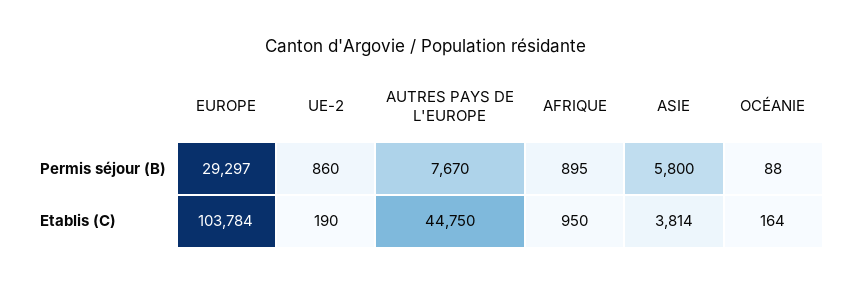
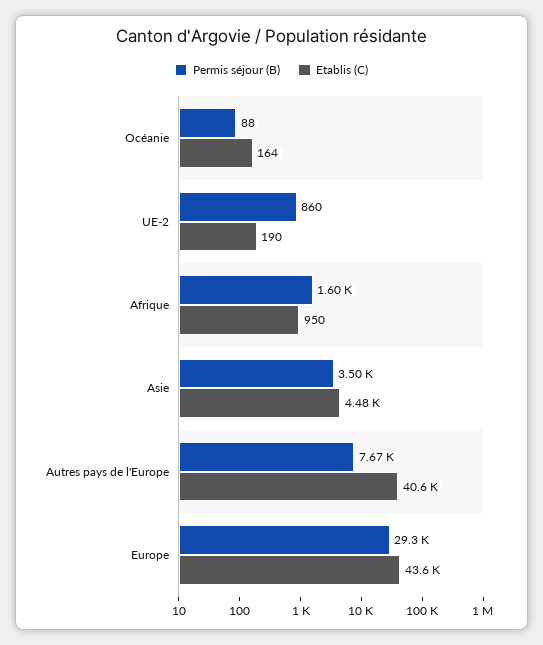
Permis séjour (B), AFRIQUE: 895 -> 1600
Permis séjour (B), ASIE: 5800 -> 3500
Etablis (C), EUROPE: 103784 -> 43600
Etablis (C), AUTRES PAYS DE L'EUROPE: 44750 -> 40600
Etablis (C), ASIE: 3814 -> 4480

